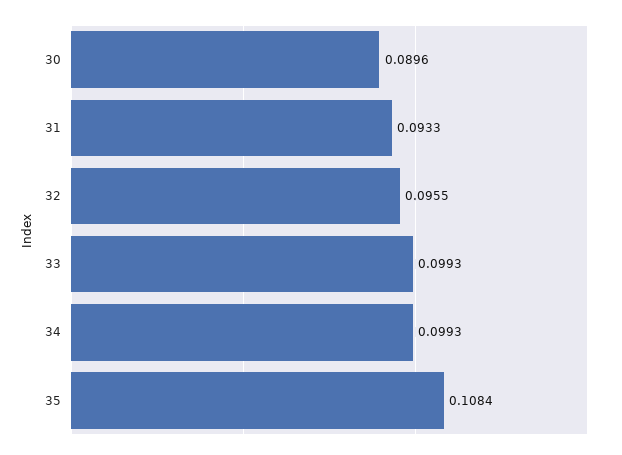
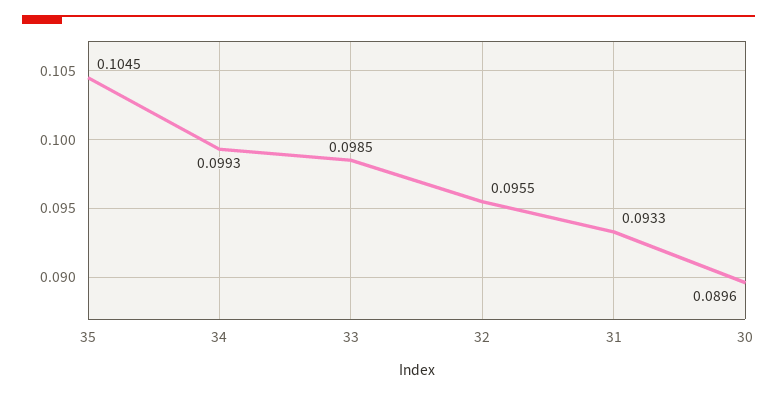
33: 0.0993 -> 0.0985
35: 0.1084 -> 0.1045

